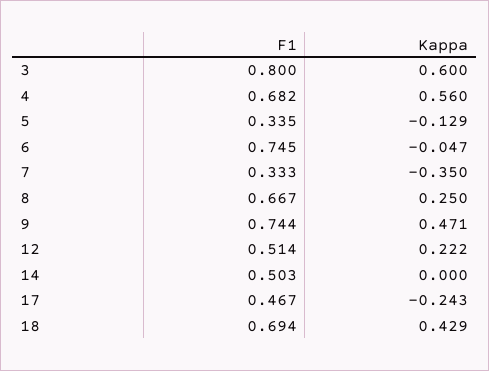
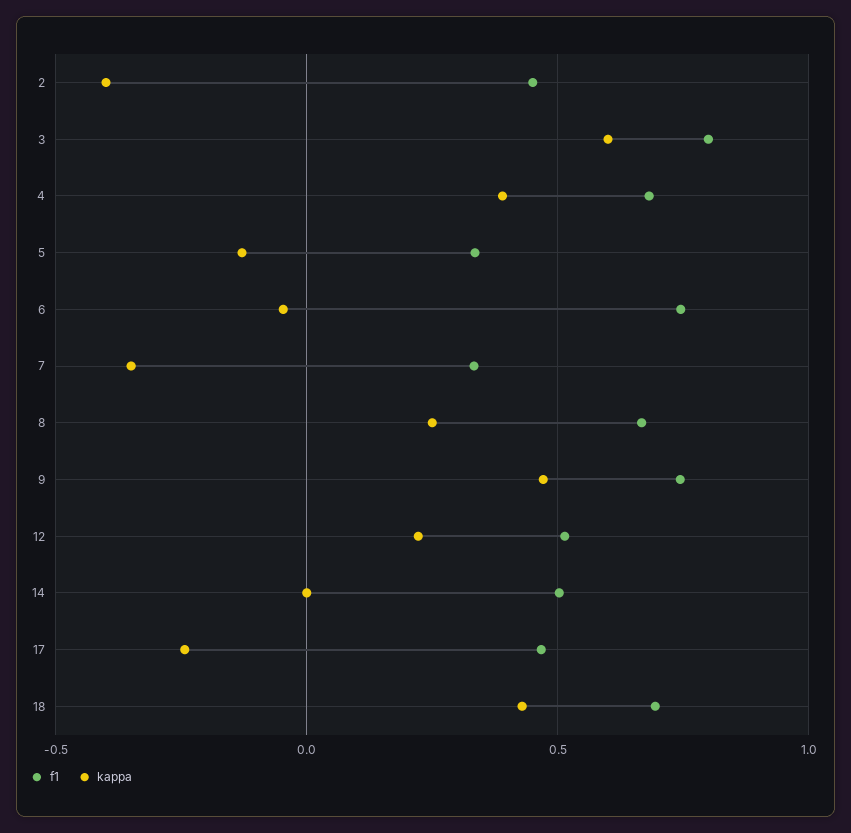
Kappa, 4: 0.56 -> 0.4
F1, 2: none -> 0.45
Kappa, 2: none -> -0.4

